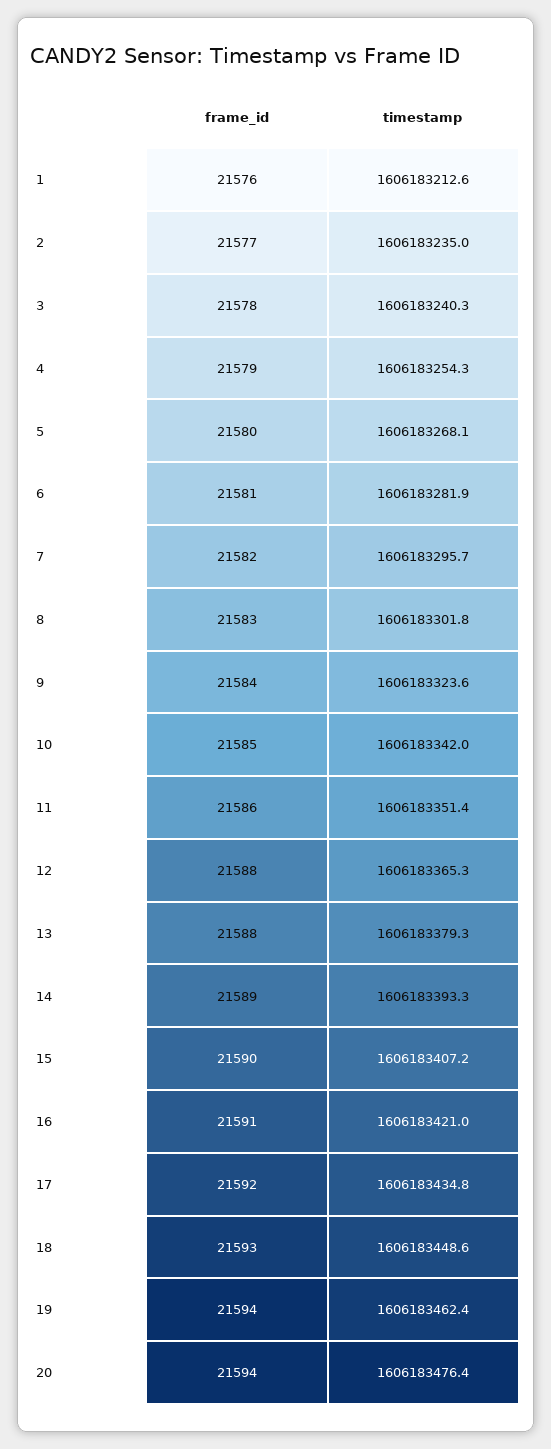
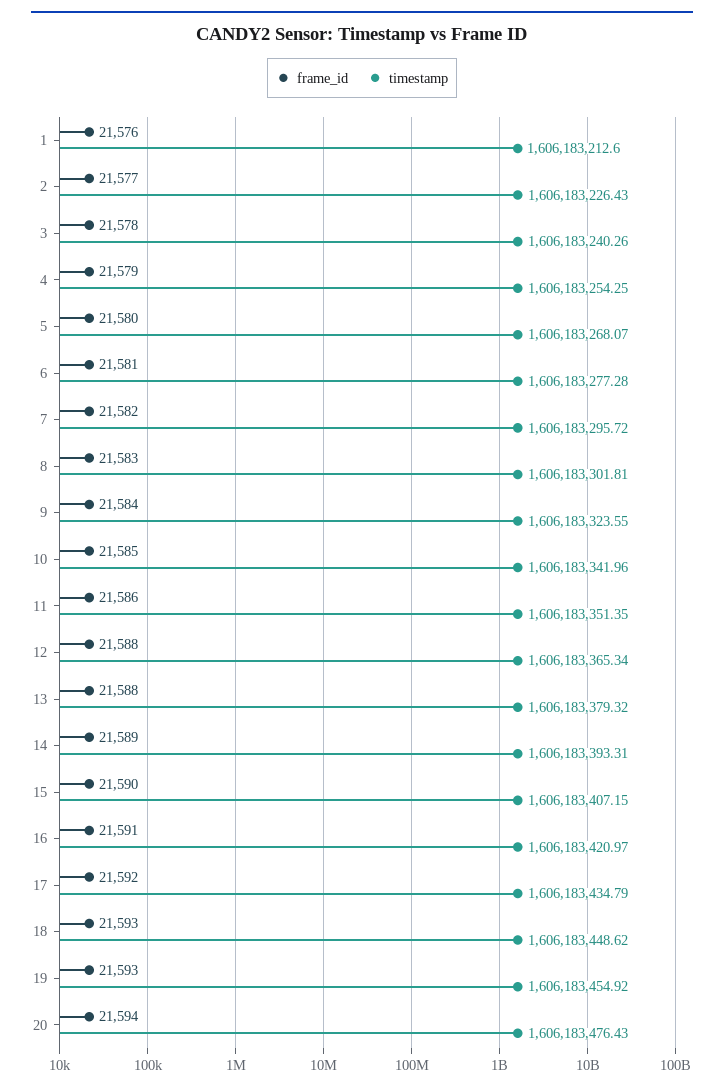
timestamp, 2: 1606183235 -> 1606183226.43
timestamp, 6: 1606183281.9 -> 1606183277.28
frame_id, 19: 21594 -> 21593
timestamp, 19: 1606183462.4 -> 1606183454.92

